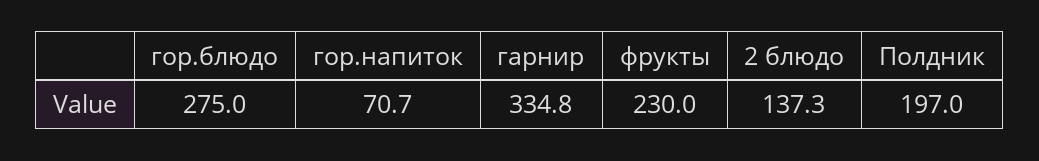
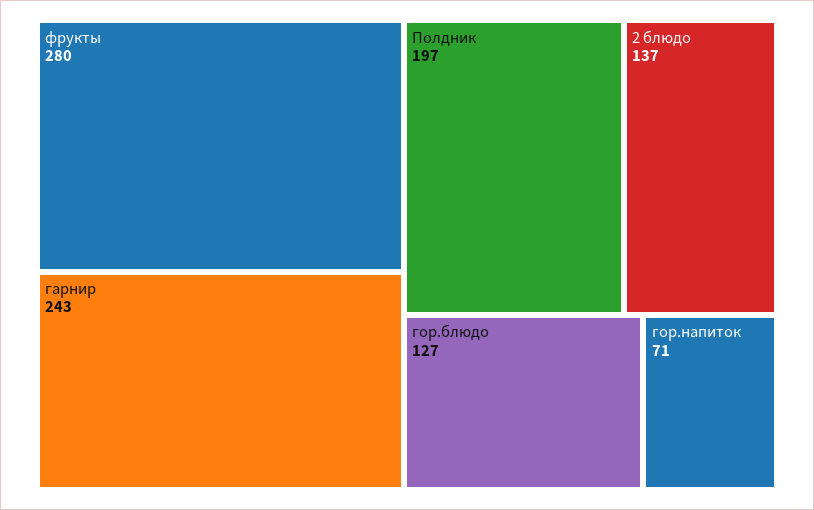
гор.блюдо: 275 -> 127
гарнир: 334.8 -> 243
фрукты: 230 -> 280

